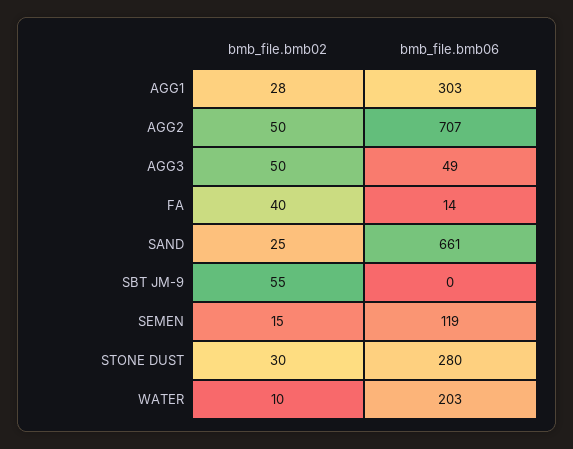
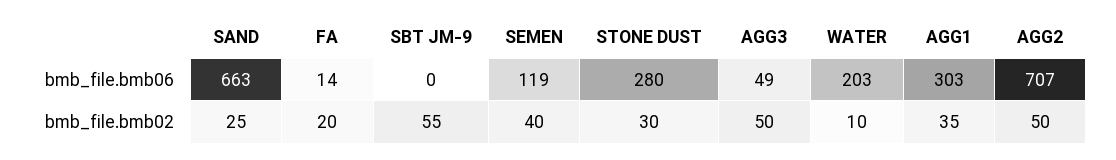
bmb_file.bmb02, AGG1: 28 -> 35
bmb_file.bmb02, FA: 40 -> 20
bmb_file.bmb06, SAND: 661 -> 663
bmb_file.bmb02, SEMEN: 15 -> 40

